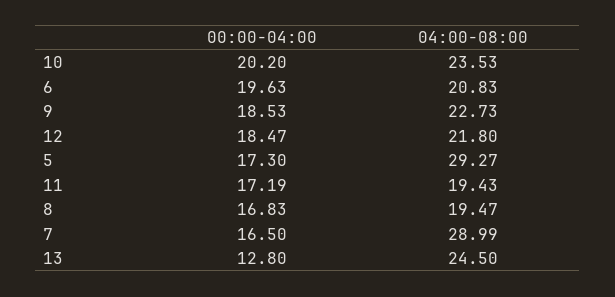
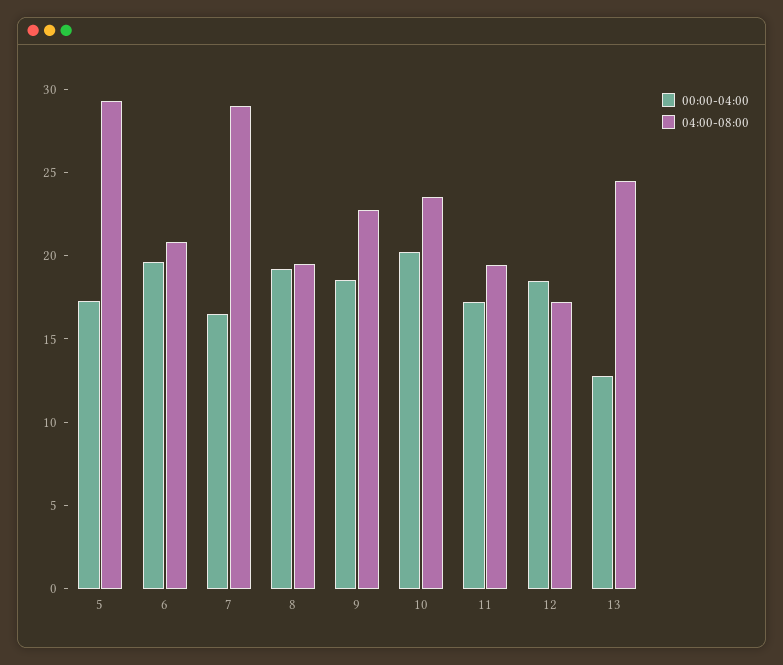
04:00-08:00, 12: 21.8 -> 17
00:00-04:00, 8: 16.83 -> 19

